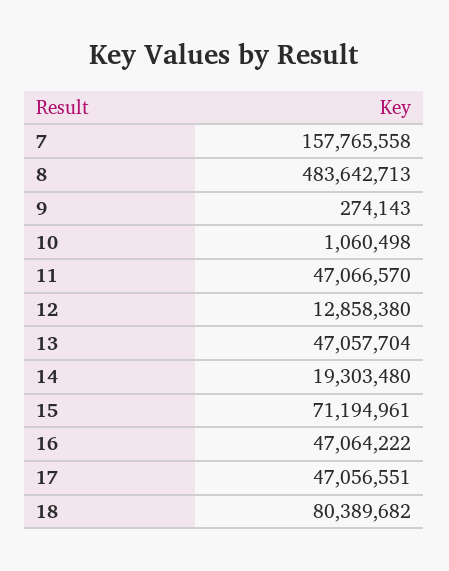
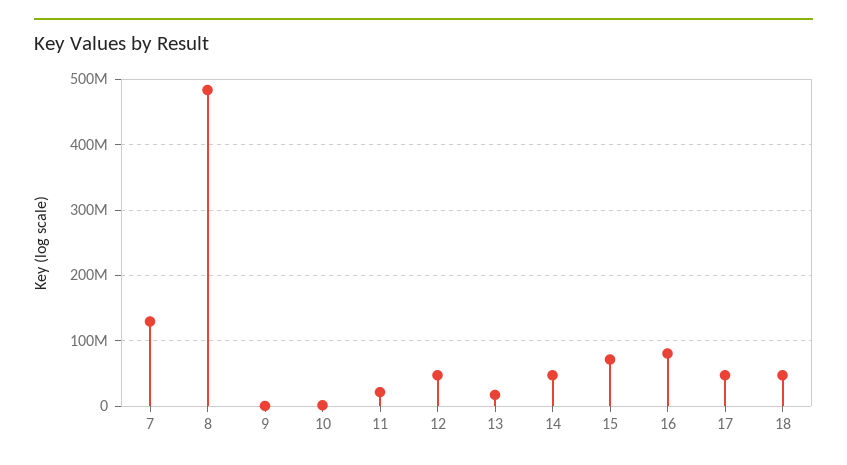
7: 157765558 -> 130000000
11: 47066570 -> 20000000
12: 12858380 -> 50000000
13: 47057704 -> 20000000
14: 19303480 -> 50000000
16: 47064222 -> 80000000
18: 80389682 -> 50000000

